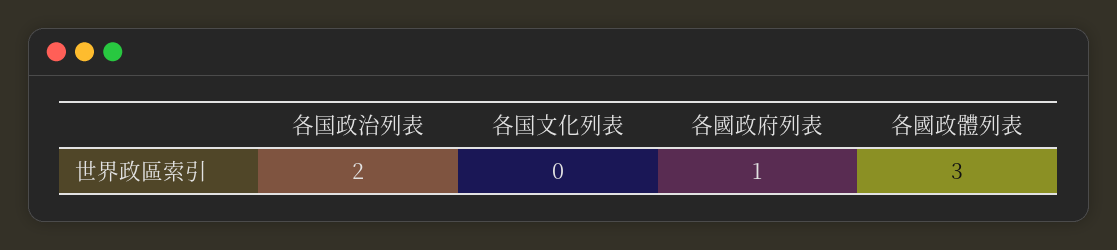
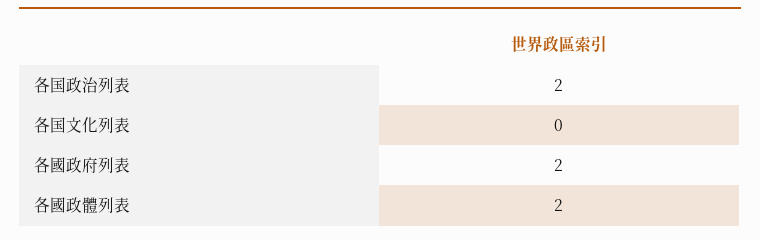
各國政府列表: 1 -> 2
各國政體列表: 3 -> 2

